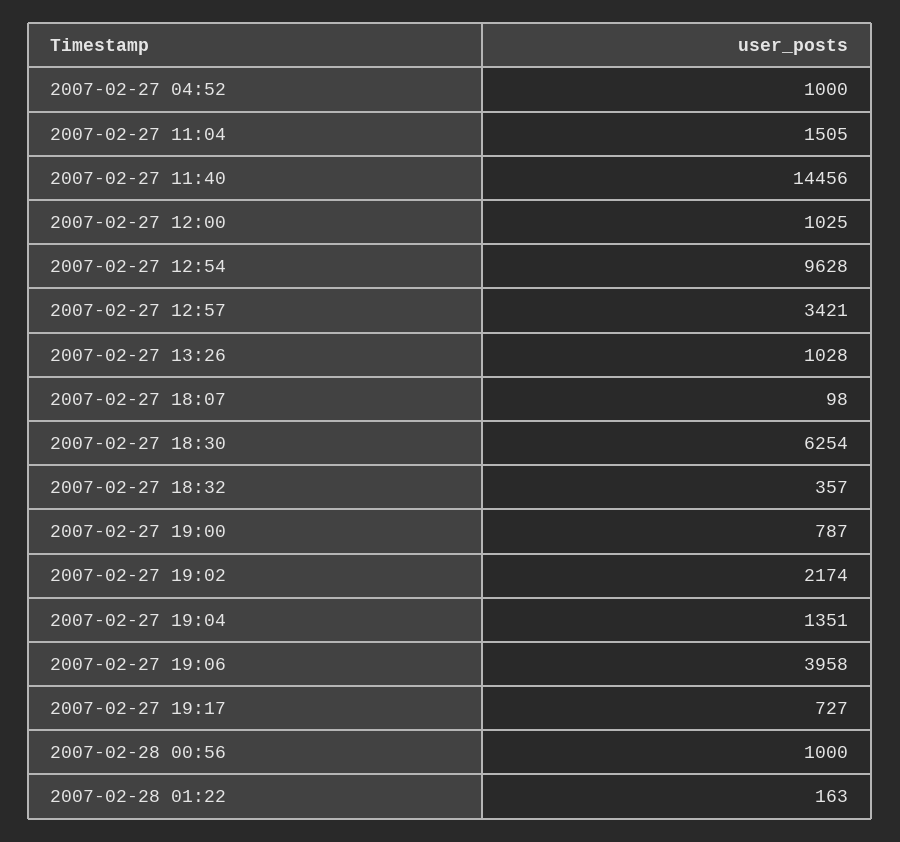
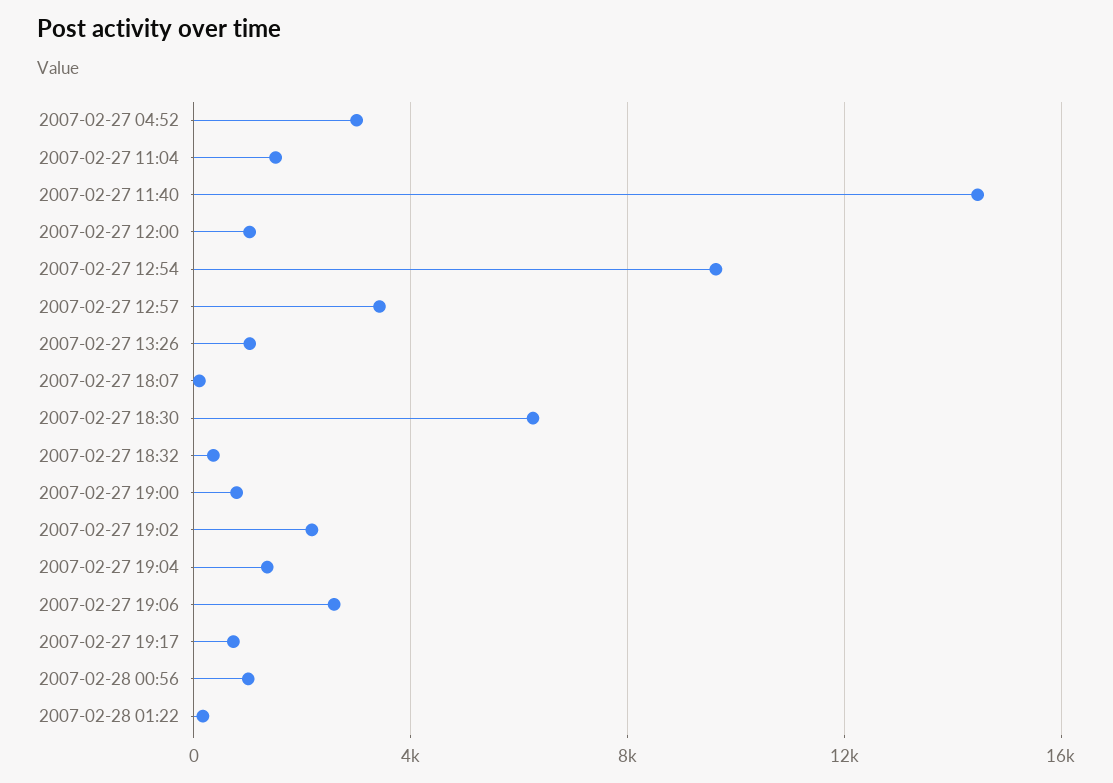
2007-02-27 04:52: 1000 -> 3000
2007-02-27 19:06: 3958 -> 2500

